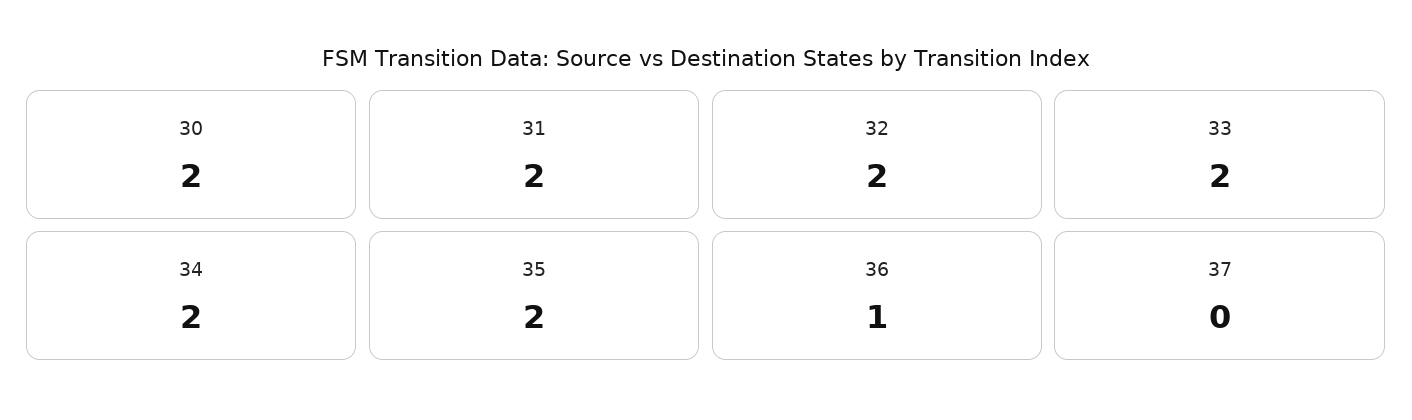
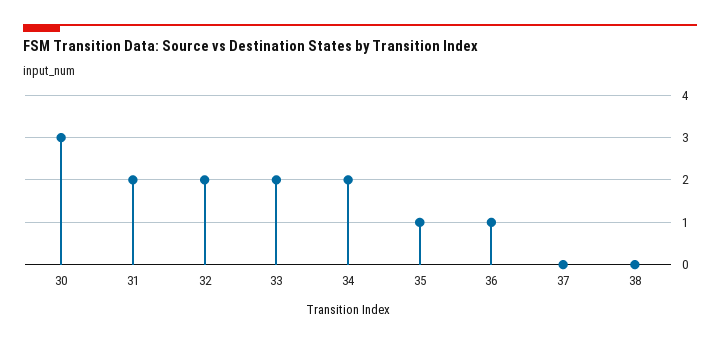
30: 2 -> 3
35: 2 -> 1
38: none -> 0

